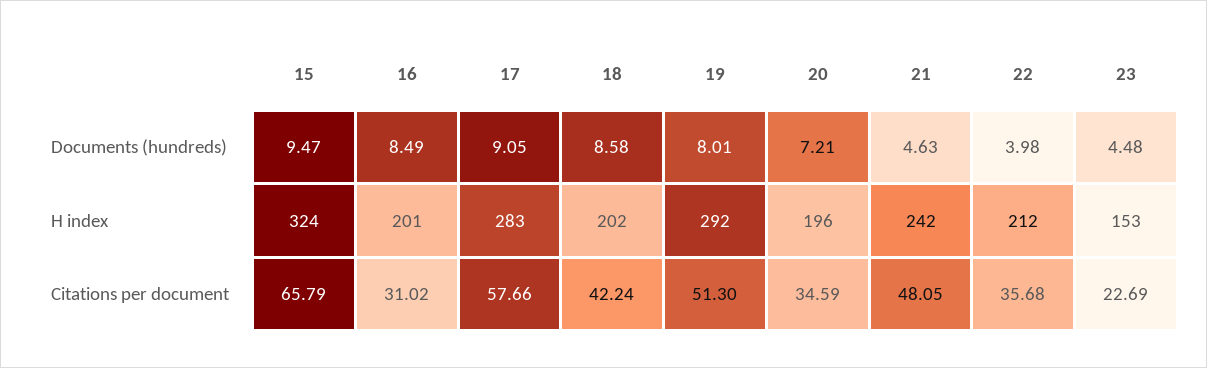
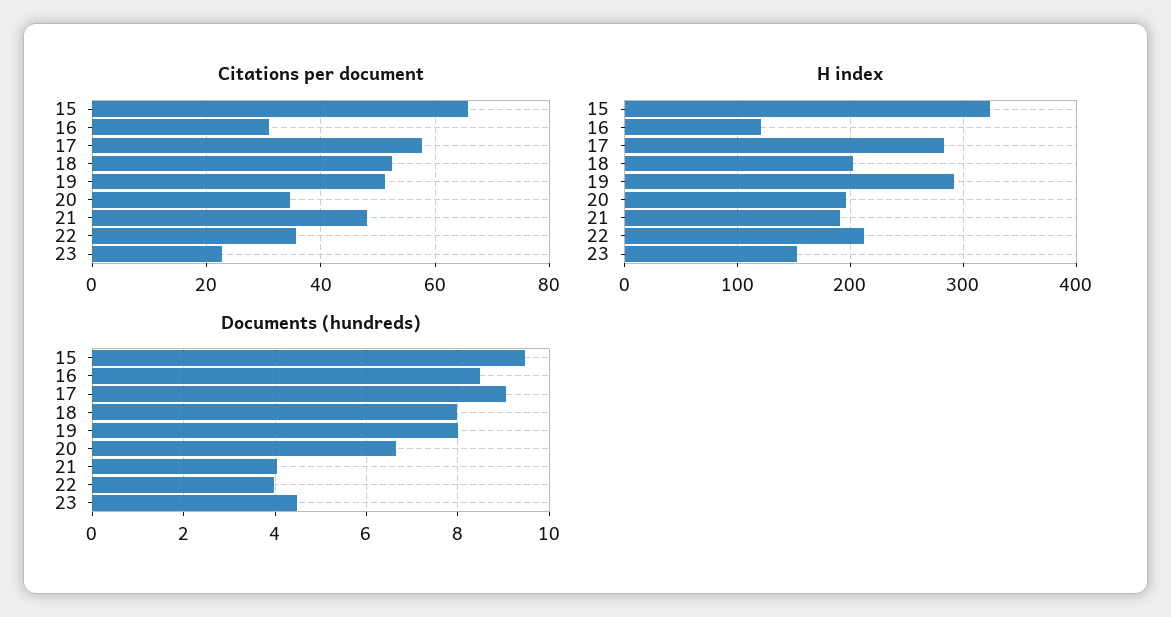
Documents (hundreds), 18: 8.58 -> 8
Documents (hundreds), 20: 7.21 -> 6.6
Documents (hundreds), 21: 4.63 -> 4
H index, 16: 201 -> 120
H index, 21: 242 -> 190
Citations per document, 18: 42.24 -> 52

